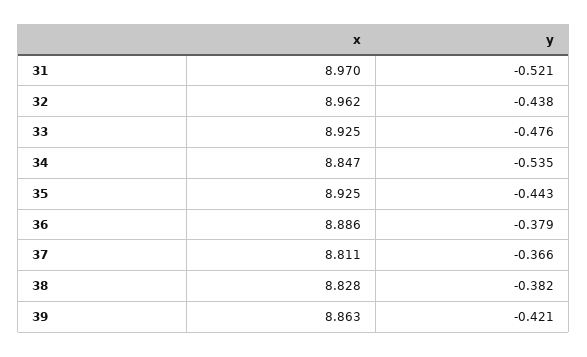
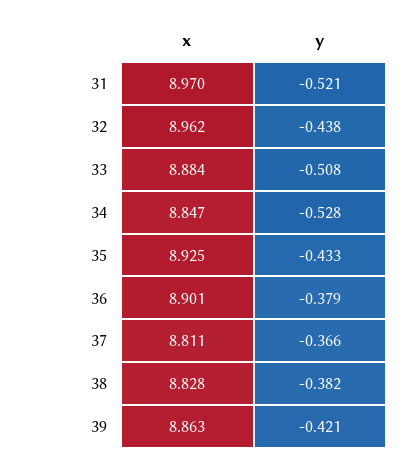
x, 33: 8.925 -> 8.884
y, 33: -0.476 -> -0.508
y, 34: -0.535 -> -0.528
y, 35: -0.443 -> -0.433
x, 36: 8.886 -> 8.901

